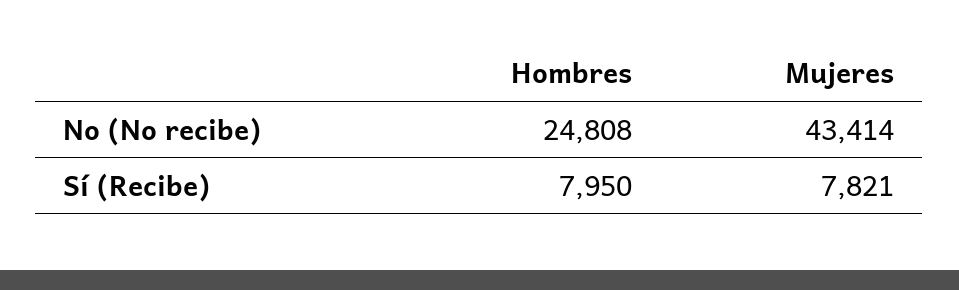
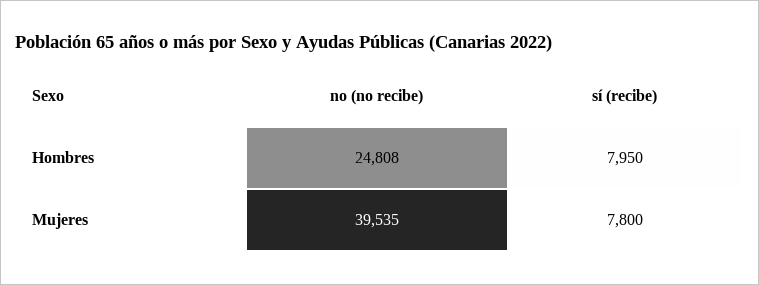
Mujeres, No (No recibe): 43414 -> 39535
Mujeres, Sí (Recibe): 7821 -> 7800

